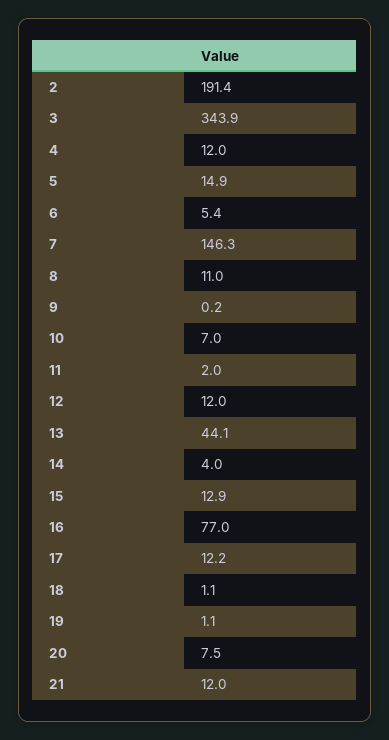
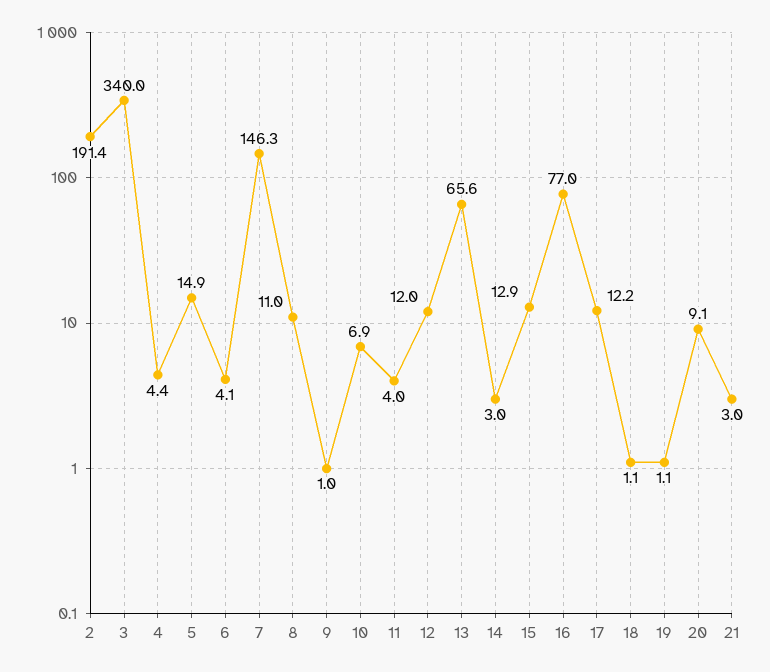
3: 343.9 -> 340
4: 12 -> 4.4
6: 5.4 -> 4.1
9: 0.2 -> 1
10: 7 -> 6.9
11: 2 -> 4
13: 44.1 -> 65.6
14: 4 -> 3
20: 7.5 -> 9.1
21: 12 -> 3

